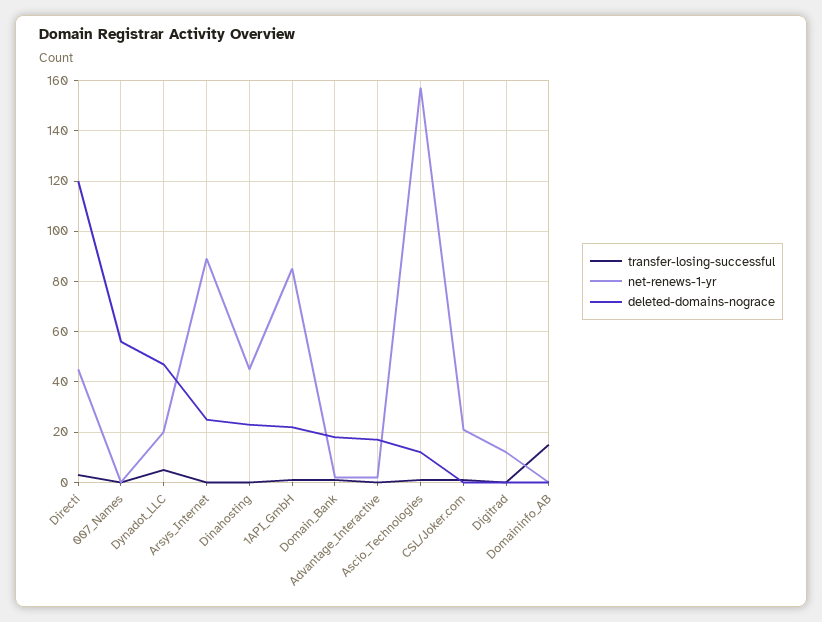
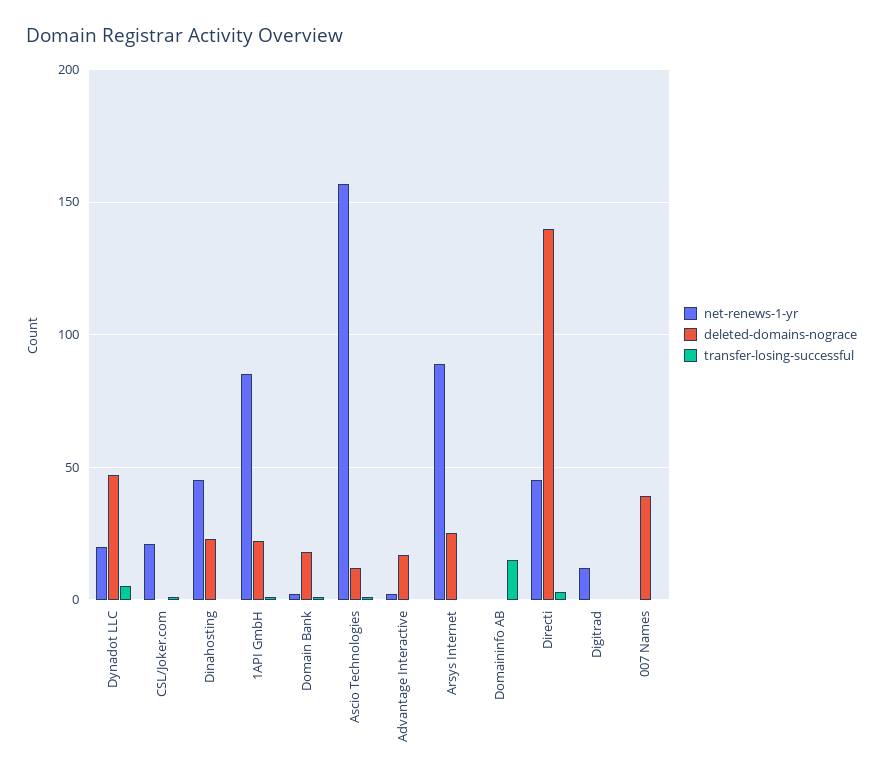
deleted-domains-nograce, Directi: 120 -> 140
deleted-domains-nograce, 007_Names: 55 -> 40

